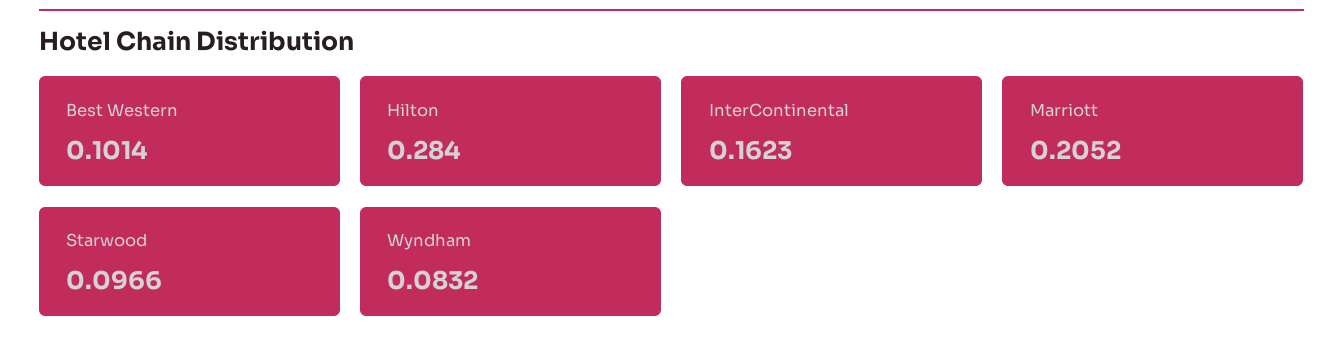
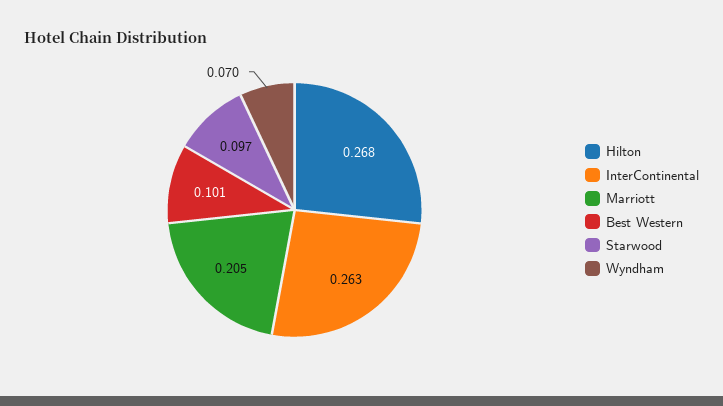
Hilton: 0.284 -> 0.268
InterContinental: 0.1623 -> 0.263
Wyndham: 0.0832 -> 0.07

